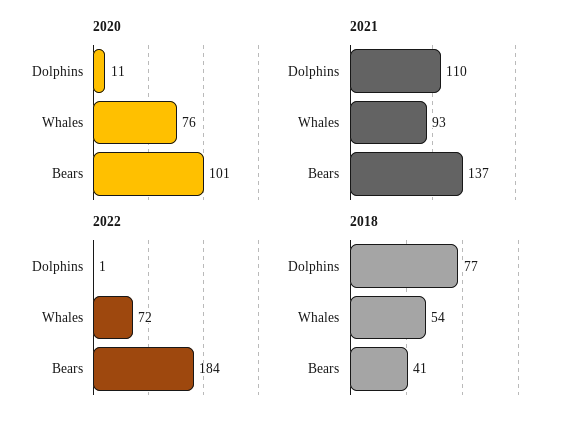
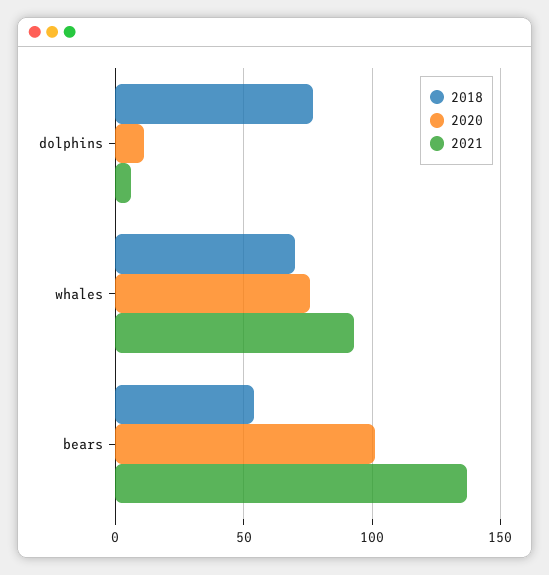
2021, Dolphins: 110 -> 5
2022, Dolphins: 1 -> none
2022, Whales: 72 -> none
2022, Bears: 184 -> none
2018, Whales: 54 -> 70
2018, Bears: 41 -> 55

